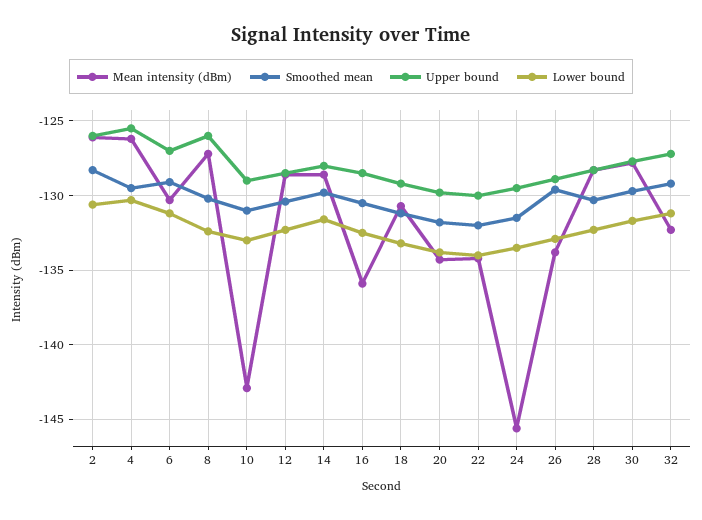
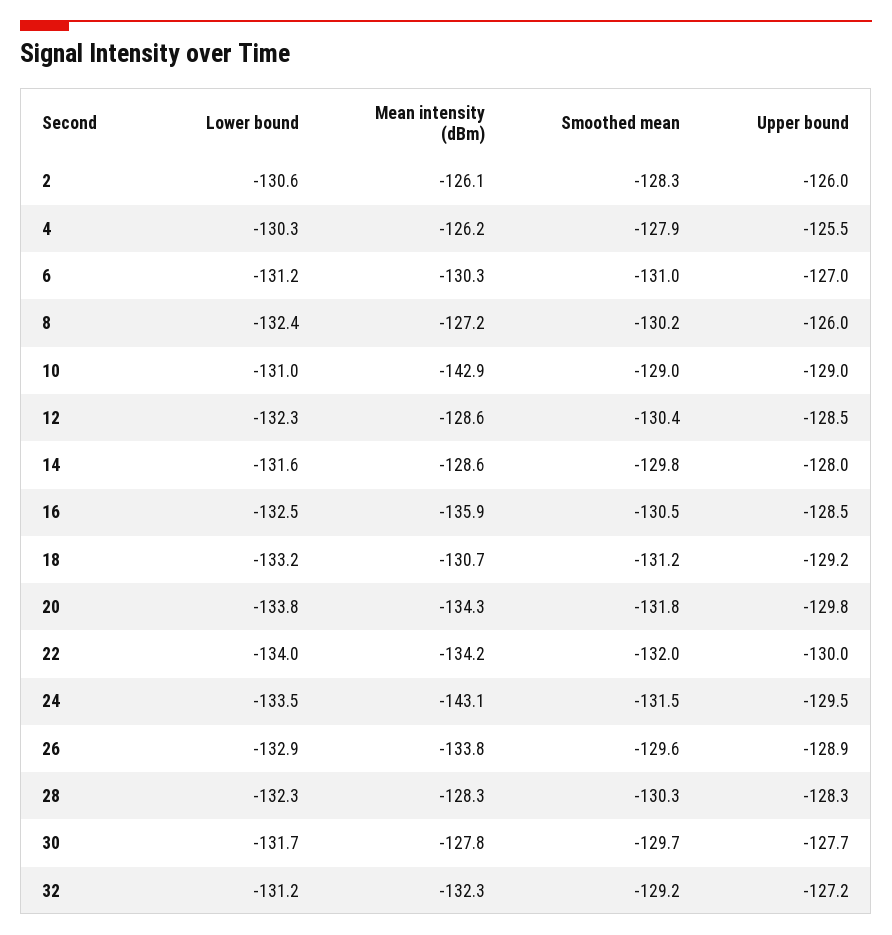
Smoothed mean, 4: -129.5 -> -127.9
Smoothed mean, 6: -129 -> -131
Smoothed mean, 10: -131 -> -129
Lower bound, 10: -133 -> -131
Mean intensity (dBm), 24: -145.5 -> -143.1

